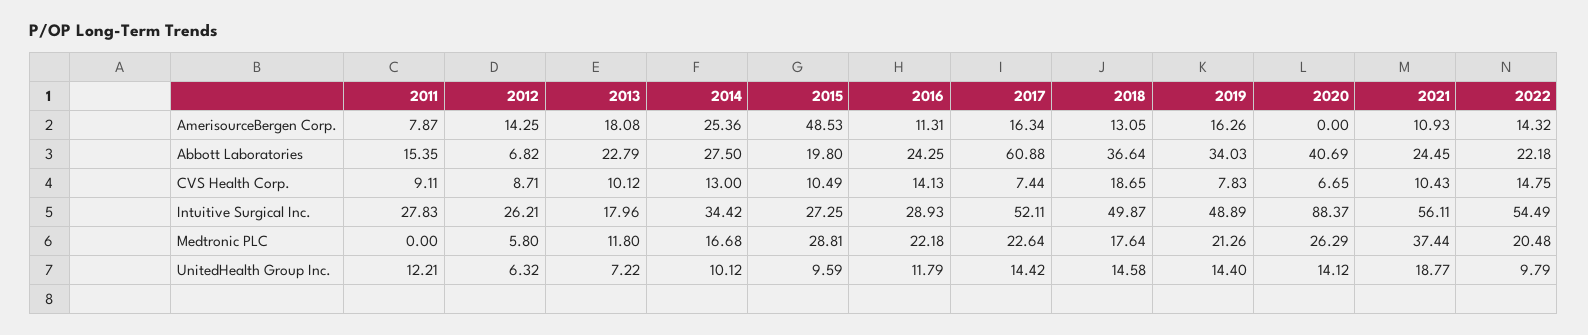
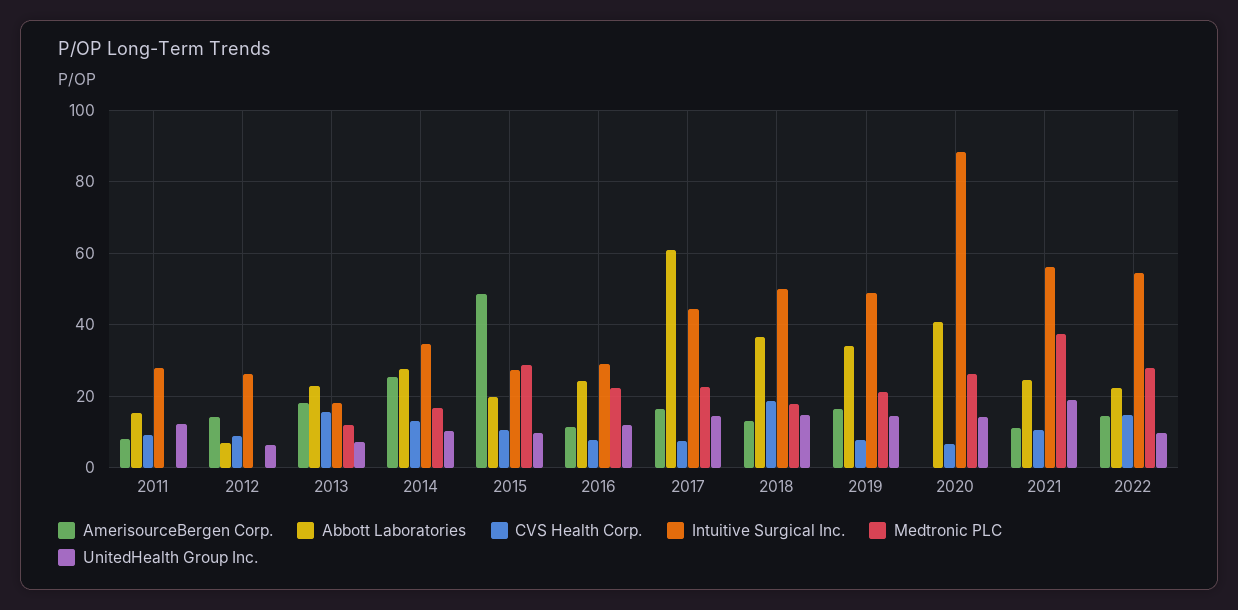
CVS Health Corp., 2013: 10.12 -> 16
CVS Health Corp., 2016: 14.13 -> 8
Intuitive Surgical Inc., 2017: 52.11 -> 44
Medtronic PLC, 2012: 5.8 -> 0
Medtronic PLC, 2022: 20.48 -> 28

